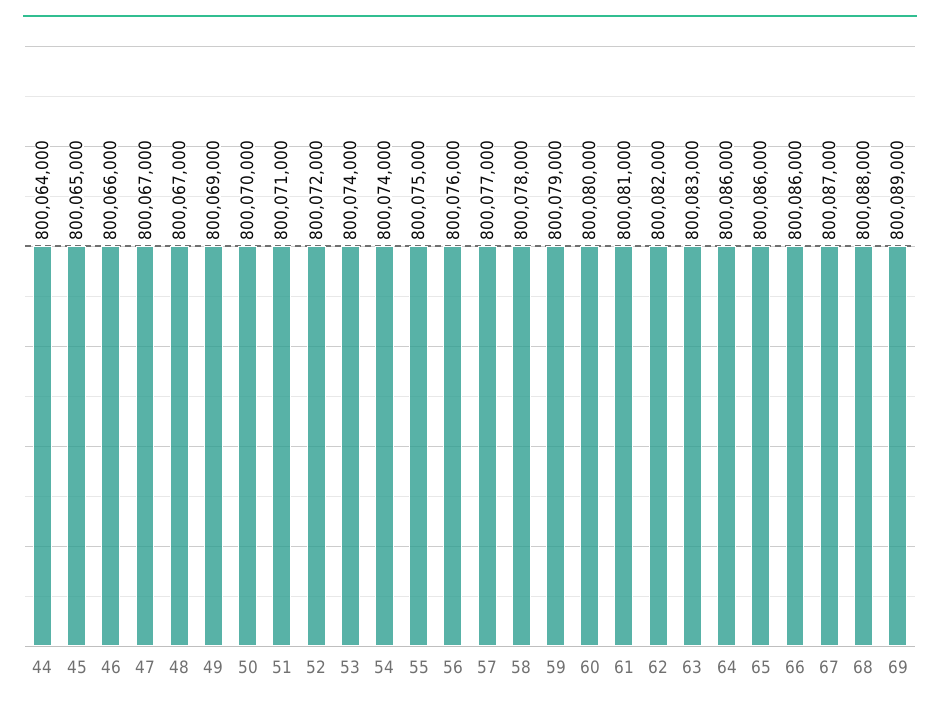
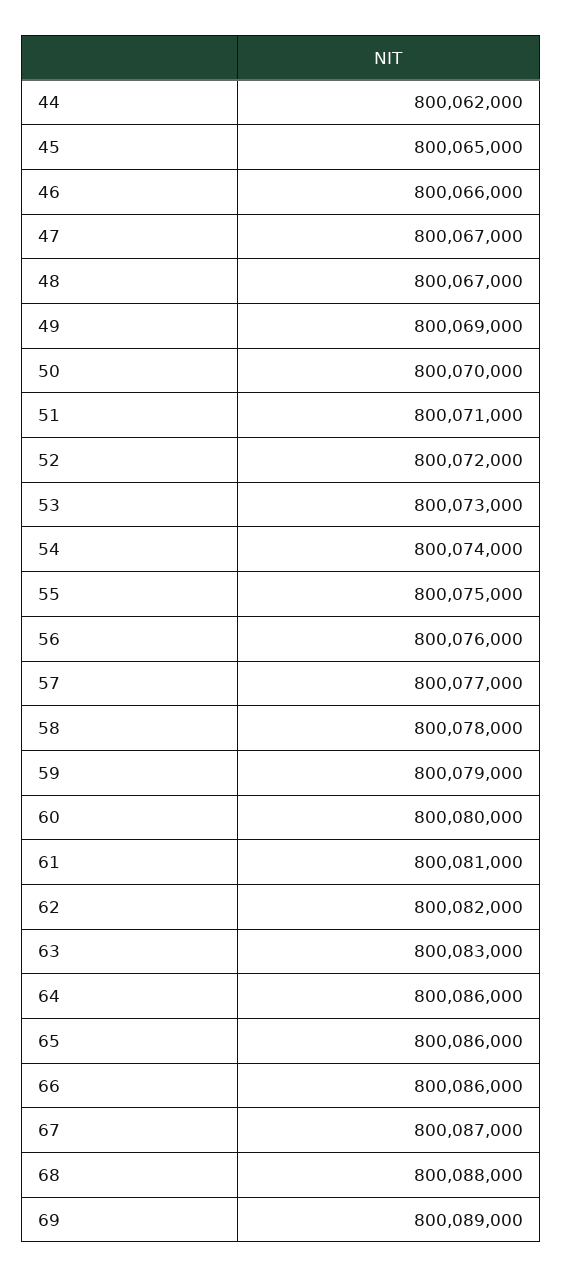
44: 800064000 -> 800062000
53: 800074000 -> 800073000

